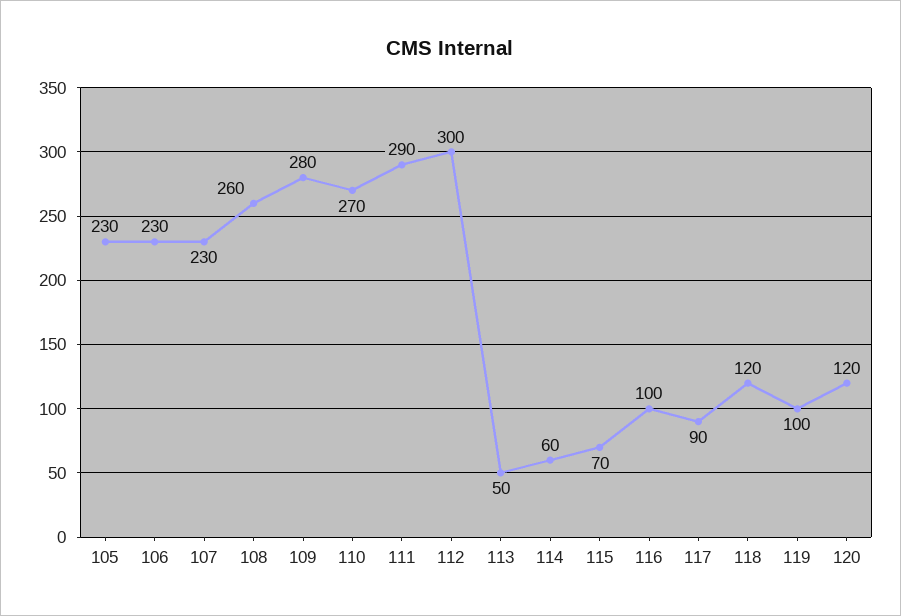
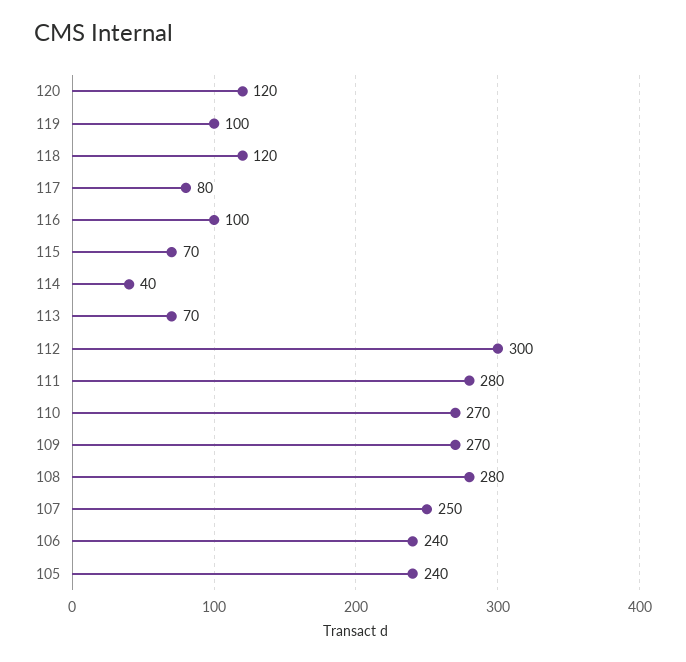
105: 230 -> 240
106: 230 -> 240
107: 230 -> 250
108: 260 -> 280
109: 280 -> 270
111: 290 -> 280
113: 50 -> 70
114: 60 -> 40
117: 90 -> 80

